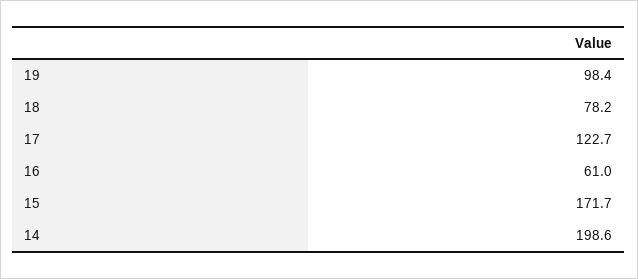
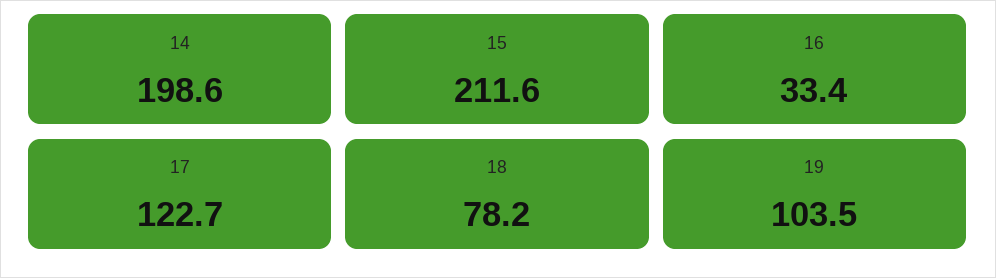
19: 98.4 -> 103.5
16: 61 -> 33.4
15: 171.7 -> 211.6

